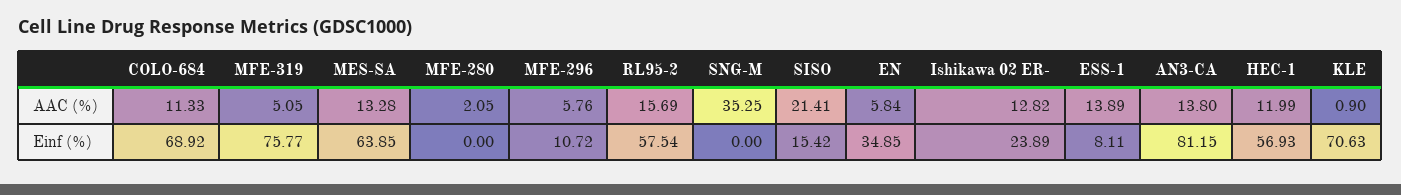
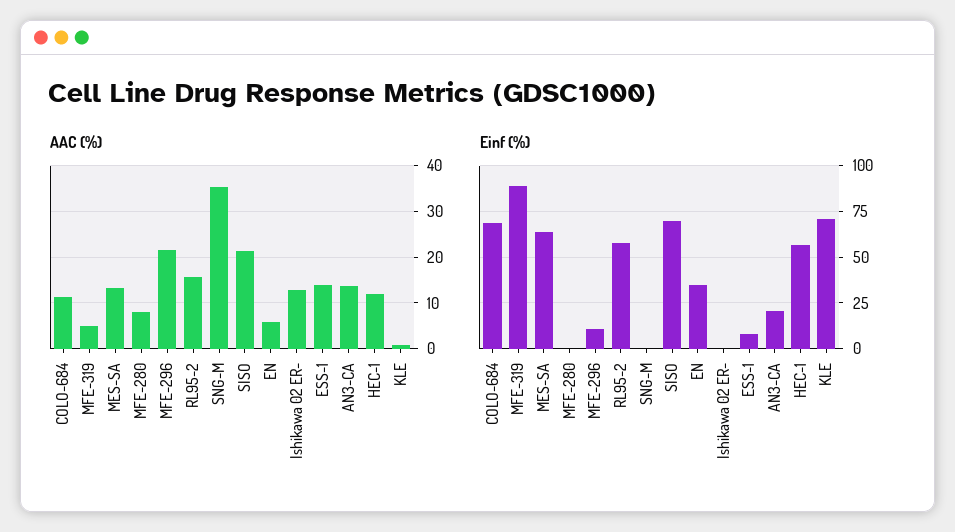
AAC (%), MFE-280: 2.05 -> 8
AAC (%), MFE-296: 5.76 -> 22
Einf (%), MFE-319: 75.77 -> 90
Einf (%), SISO: 15.42 -> 70
Einf (%), Ishikawa 02 ER-: 23.89 -> 0
Einf (%), AN3-CA: 81.15 -> 20

